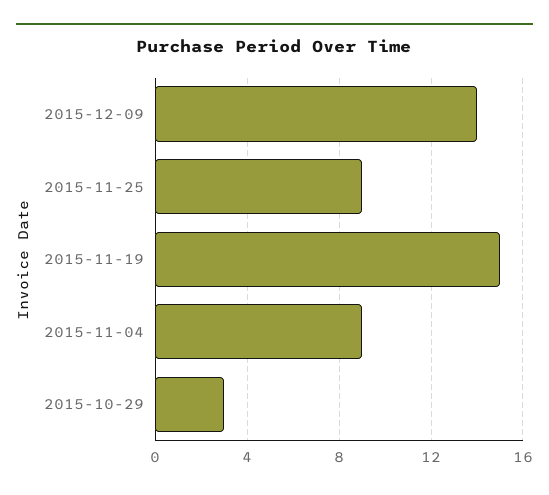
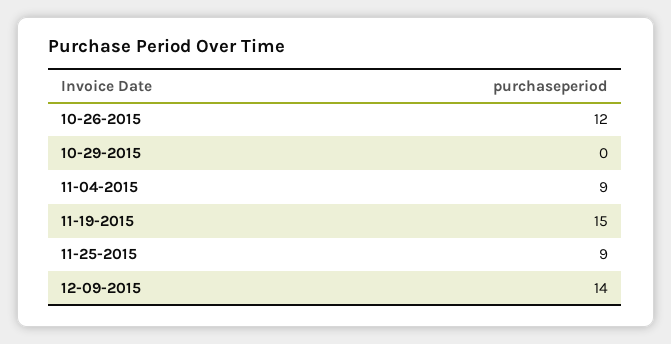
2015-10-29: 3 -> 0
10-26-2015: none -> 12

